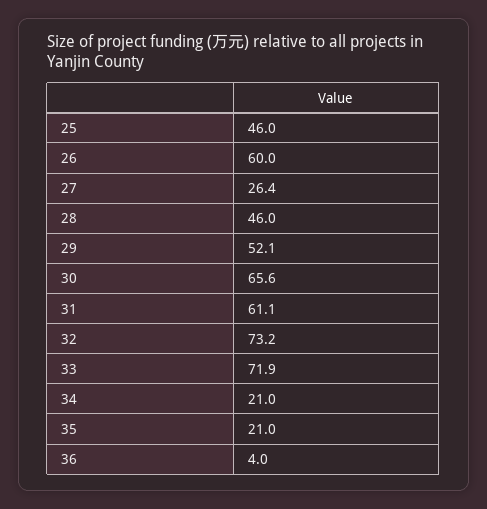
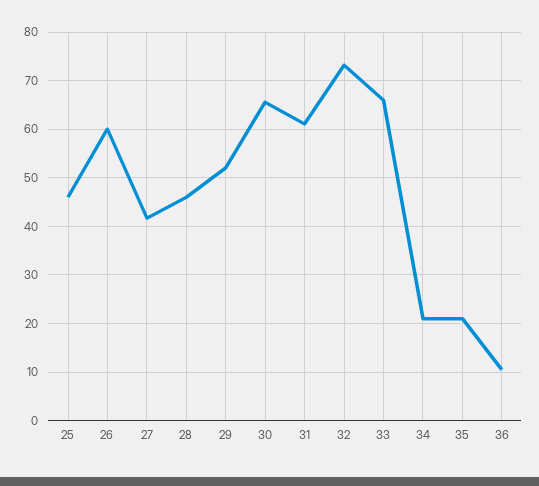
27: 26.4 -> 42
33: 71.9 -> 66
36: 4 -> 10

